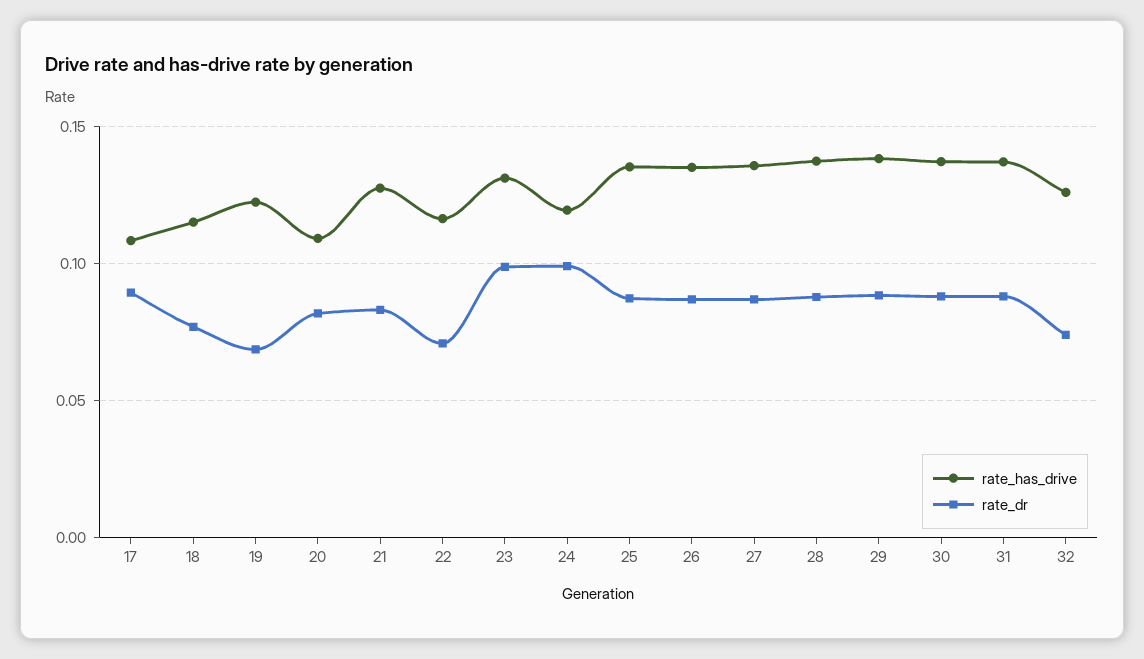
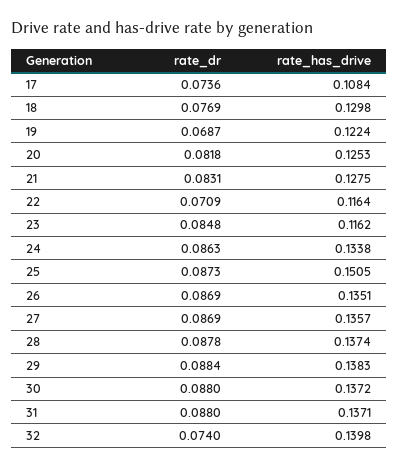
rate_dr, 17: 0.09 -> 0.0736
rate_has_drive, 18: 0.115 -> 0.1298
rate_has_drive, 20: 0.11 -> 0.1253
rate_has_drive, 23: 0.13 -> 0.1162
rate_dr, 23: 0.1 -> 0.0848
rate_has_drive, 24: 0.12 -> 0.1338
rate_dr, 24: 0.1 -> 0.0863
rate_has_drive, 25: 0.135 -> 0.1505
rate_has_drive, 32: 0.125 -> 0.1398

